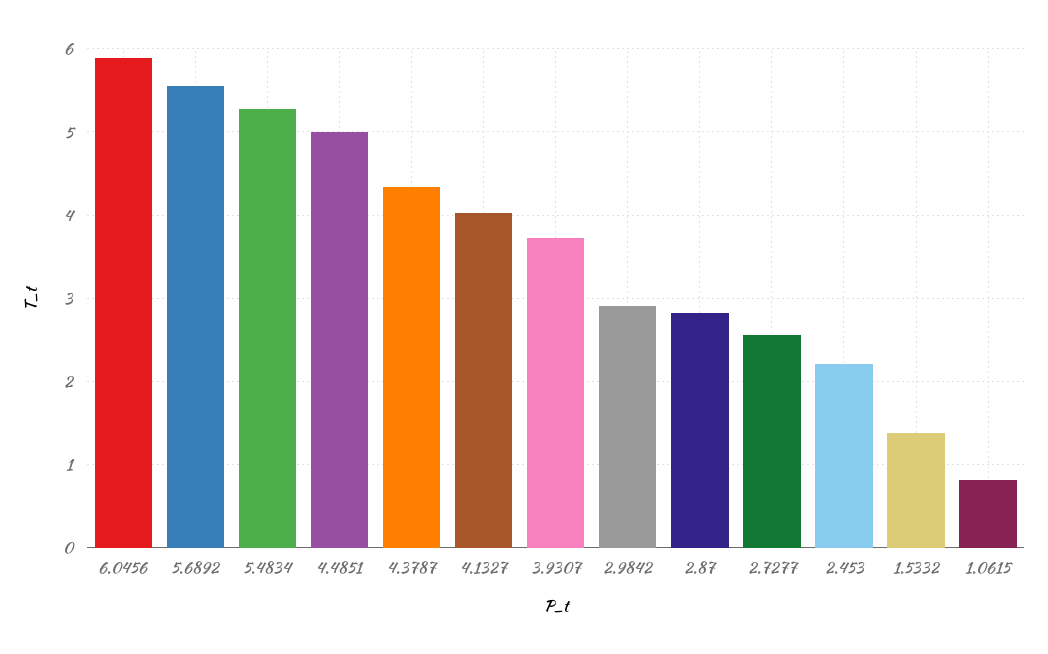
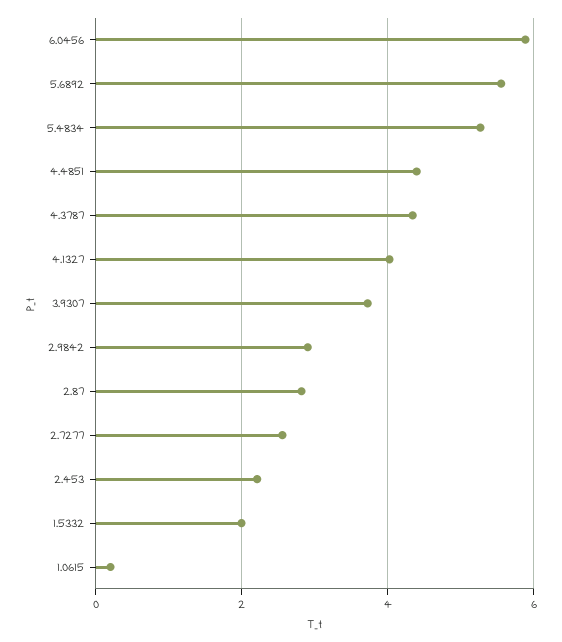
4.4851: 5 -> 4.4
1.5332: 1.4 -> 2
1.0615: 0.8 -> 0.2

